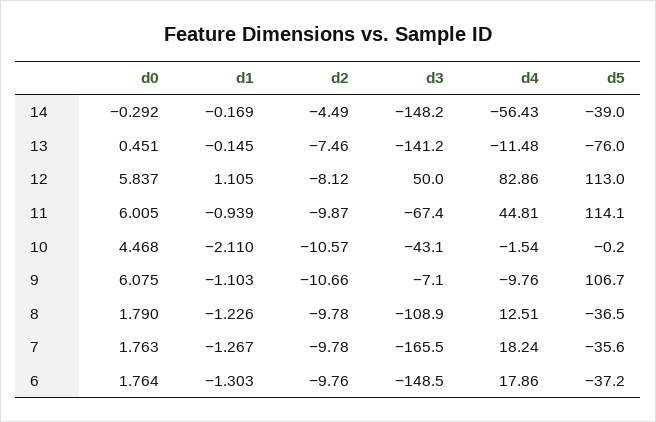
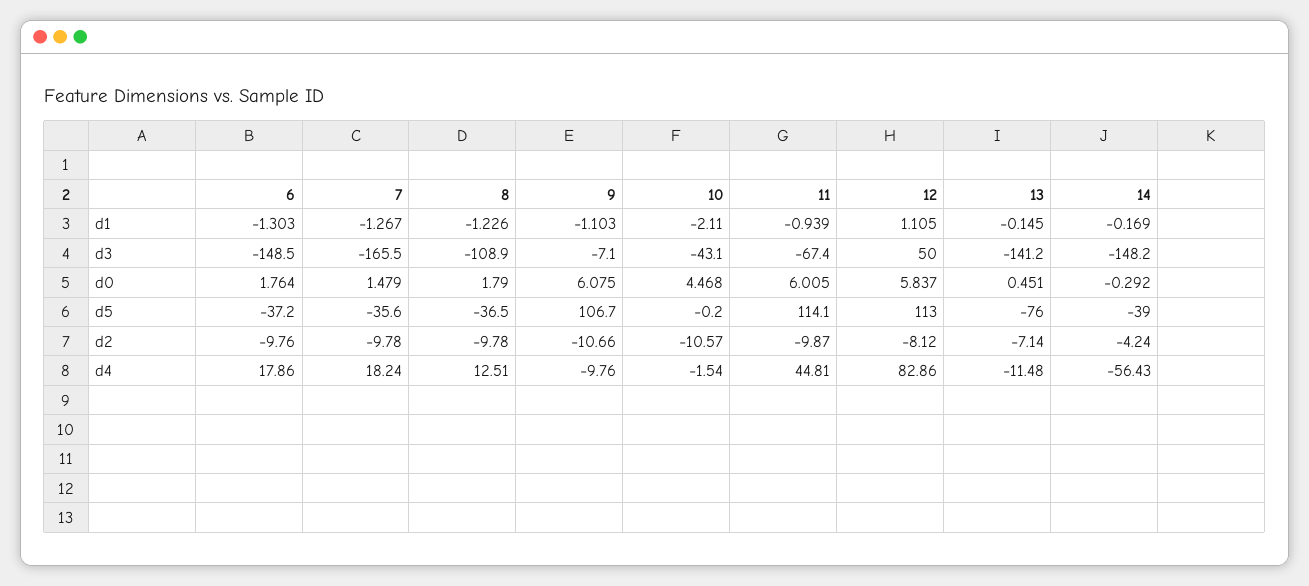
d2, 14: -4.49 -> -4.24
d2, 13: -7.46 -> -7.14
d0, 7: 1.763 -> 1.479

